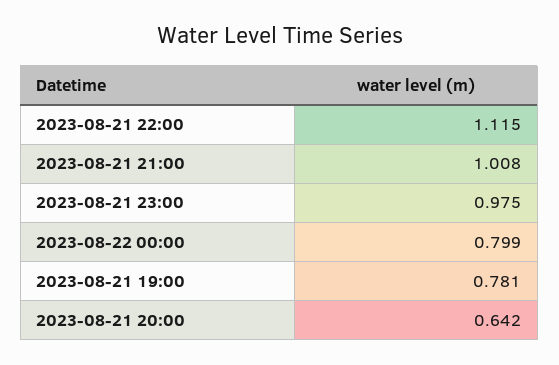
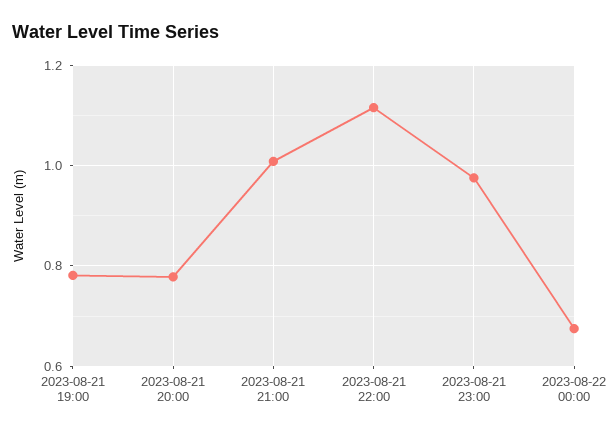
2023-08-22 00:00: 0.799 -> 0.68
2023-08-21 20:00: 0.642 -> 0.78

